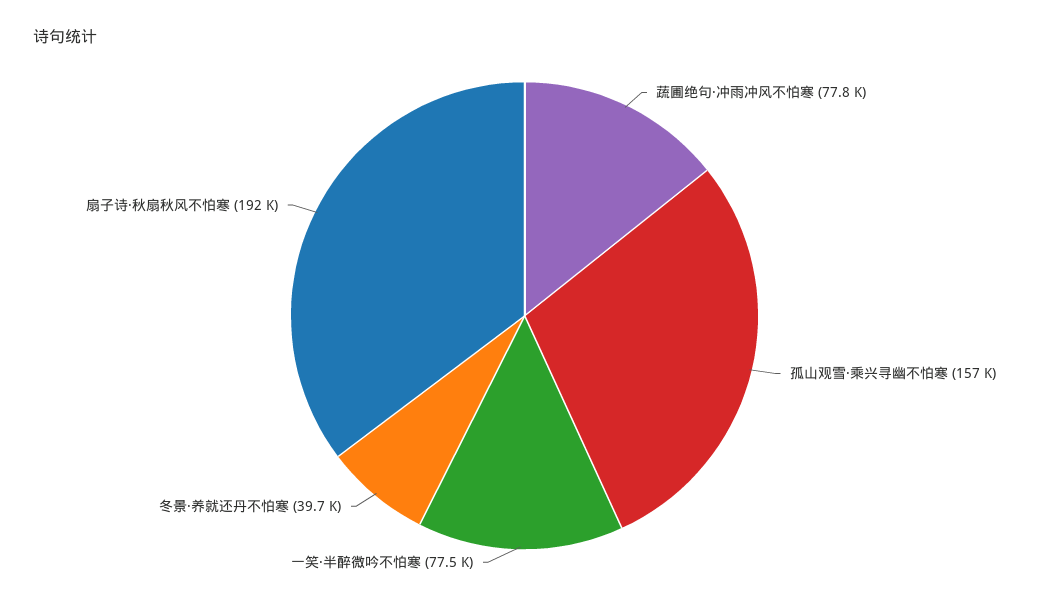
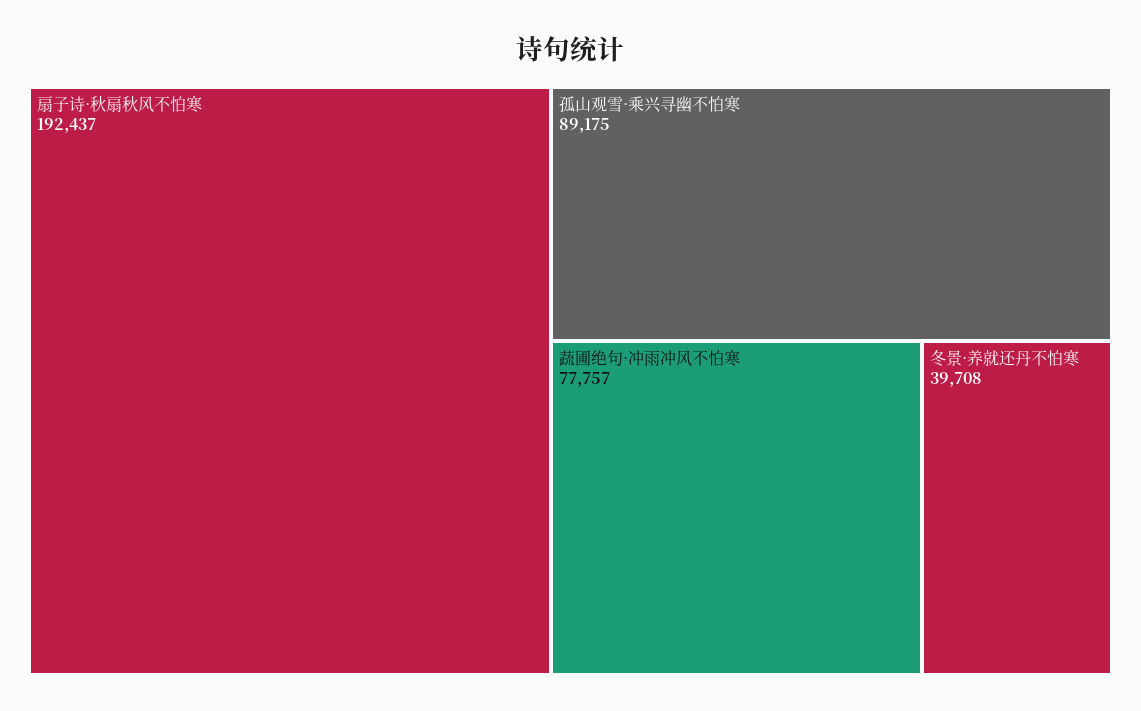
孤山观雪·乘兴寻幽不怕寒: 157000 -> 89175
一笑·半醉微吟不怕寒: 77500 -> none

